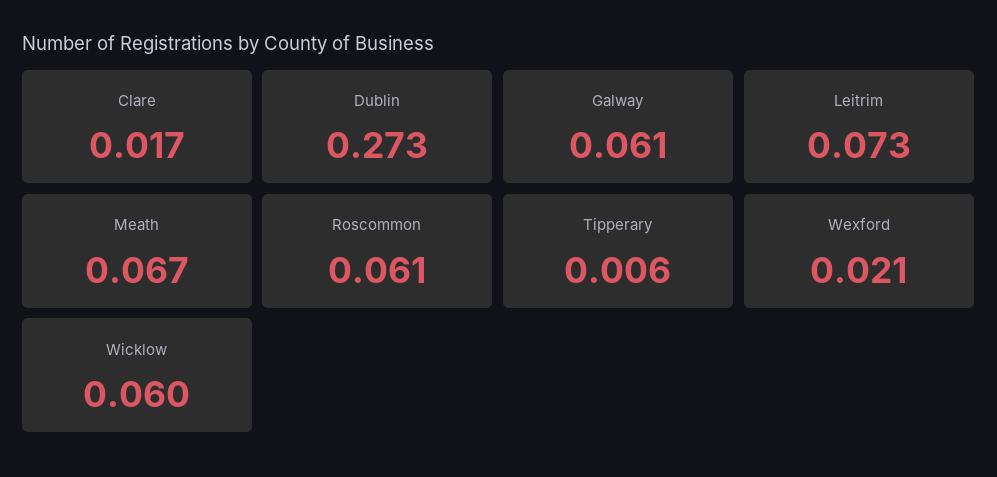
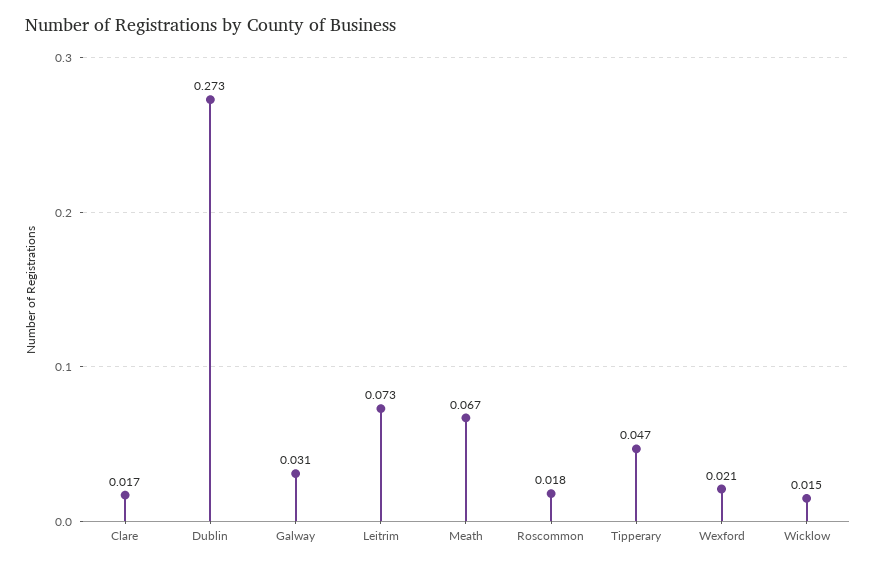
Galway: 0.061 -> 0.031
Roscommon: 0.061 -> 0.018
Tipperary: 0.006 -> 0.047
Wicklow: 0.06 -> 0.015

